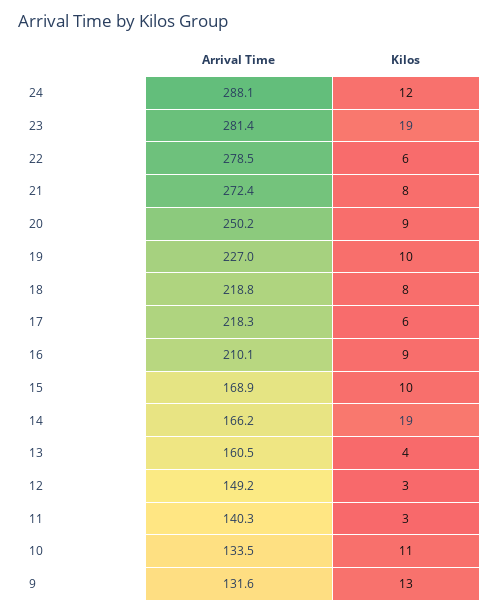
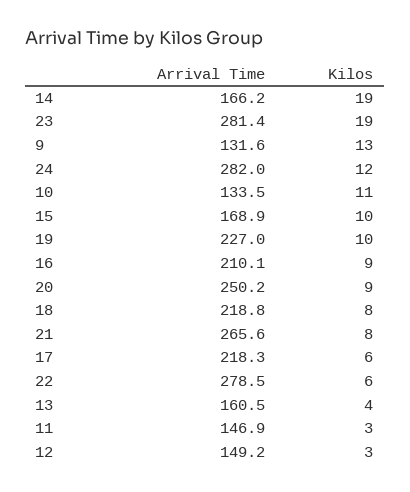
Arrival Time, 24: 288.1 -> 282
Arrival Time, 21: 272.4 -> 265.6
Arrival Time, 11: 140.3 -> 146.9

